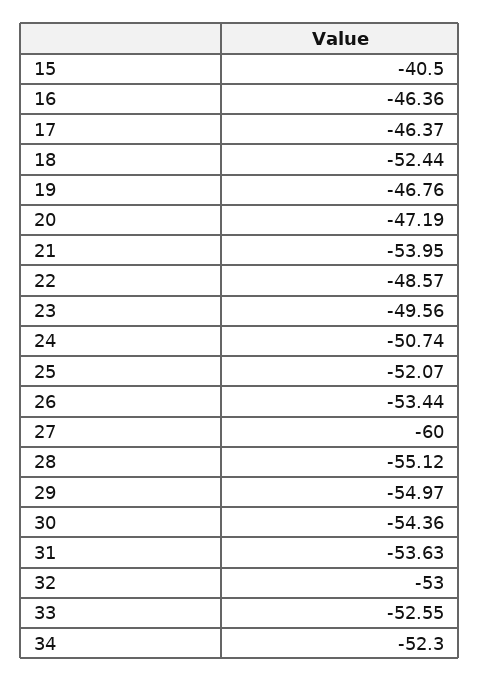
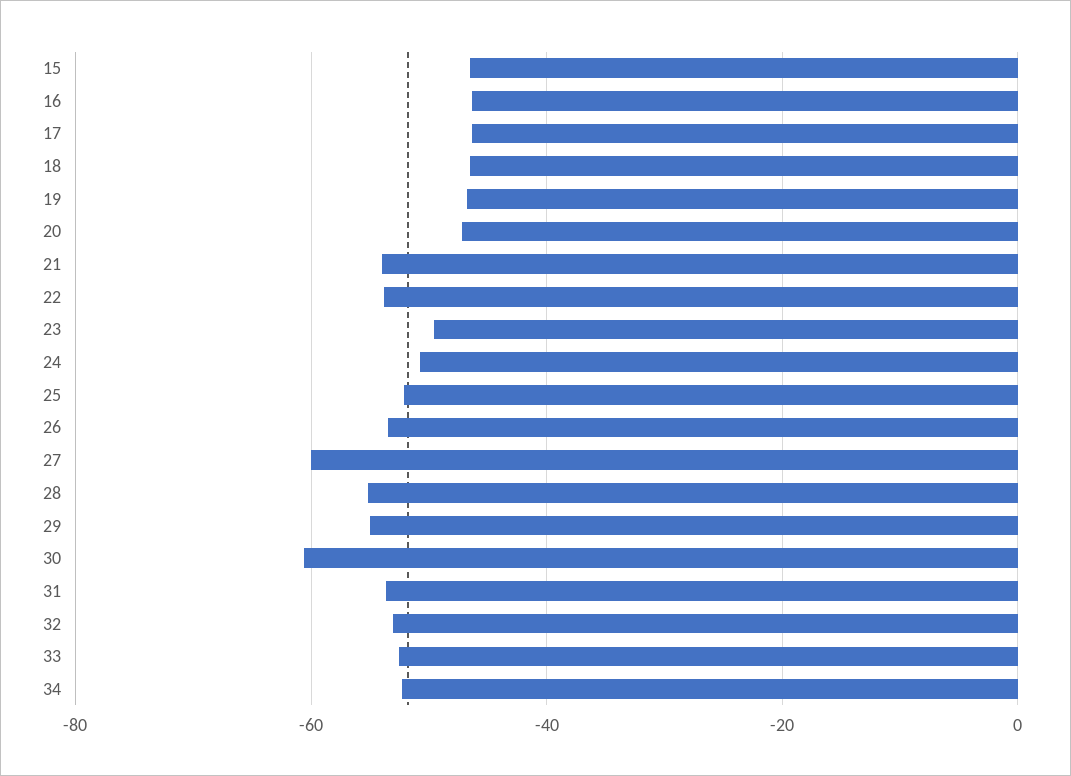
15: -40.5 -> -46
18: -52.44 -> -46
22: -48.57 -> -54
30: -54.36 -> -60

